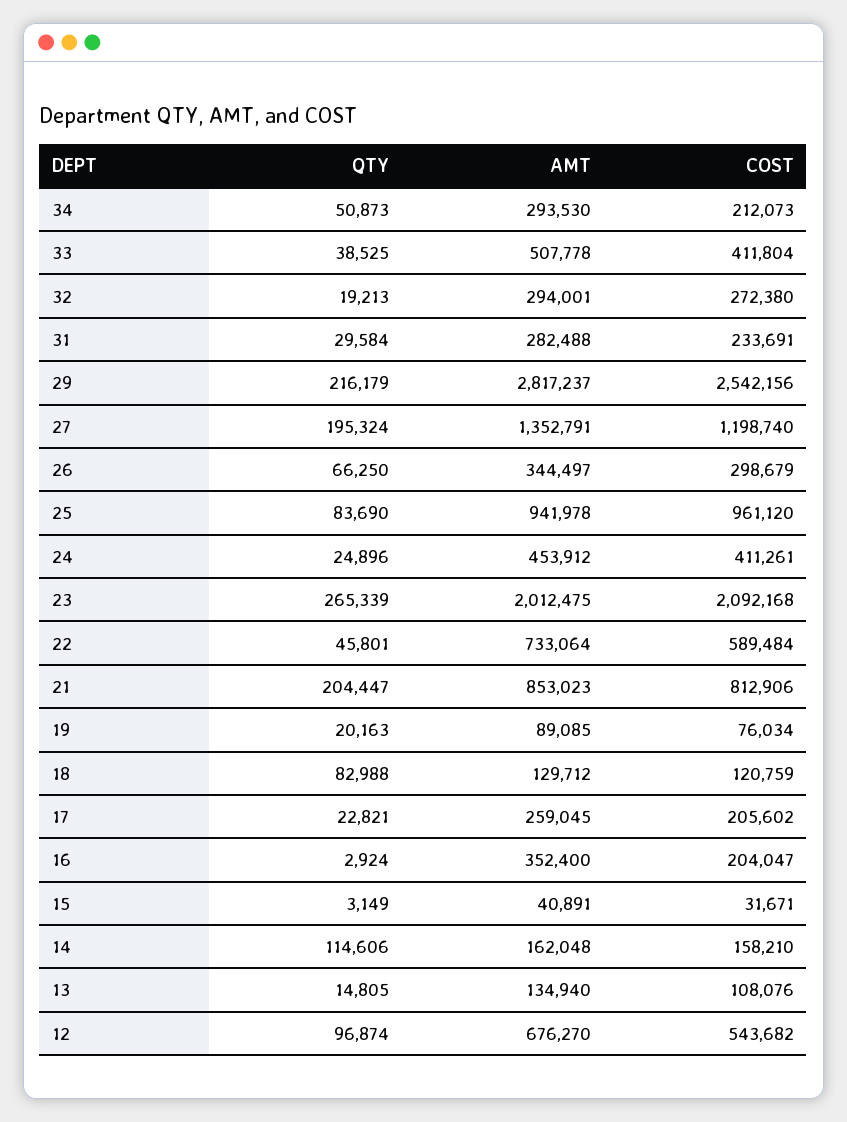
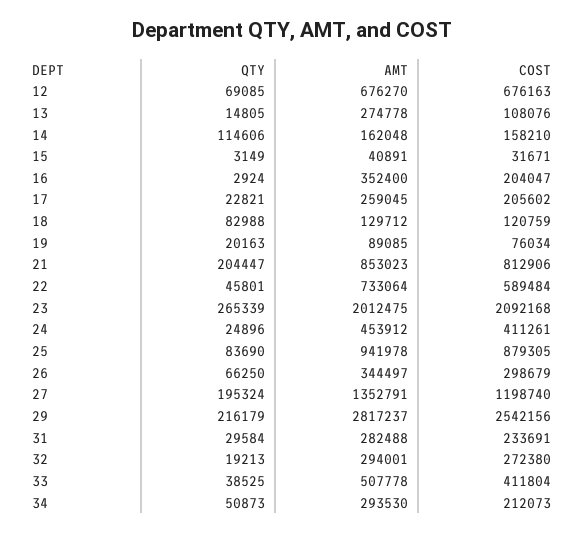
COST, 25: 961120 -> 879305
AMT, 13: 134940 -> 274778
QTY, 12: 96874 -> 69085
COST, 12: 543682 -> 676163

